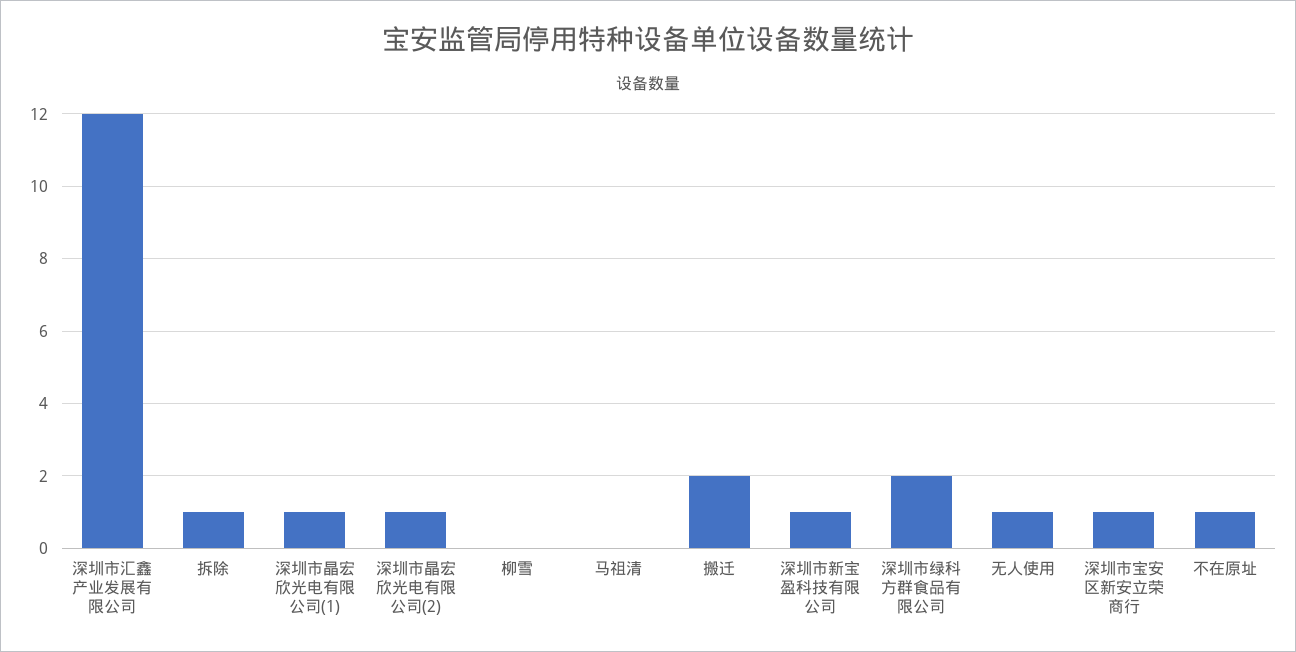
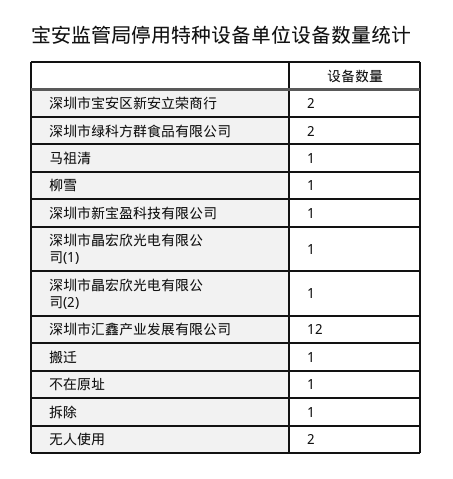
柳雪: 0 -> 1
马祖清: 0 -> 1
搬迁: 2 -> 1
无人使用: 1 -> 2
深圳市宝安区新安立荣商行: 1 -> 2

